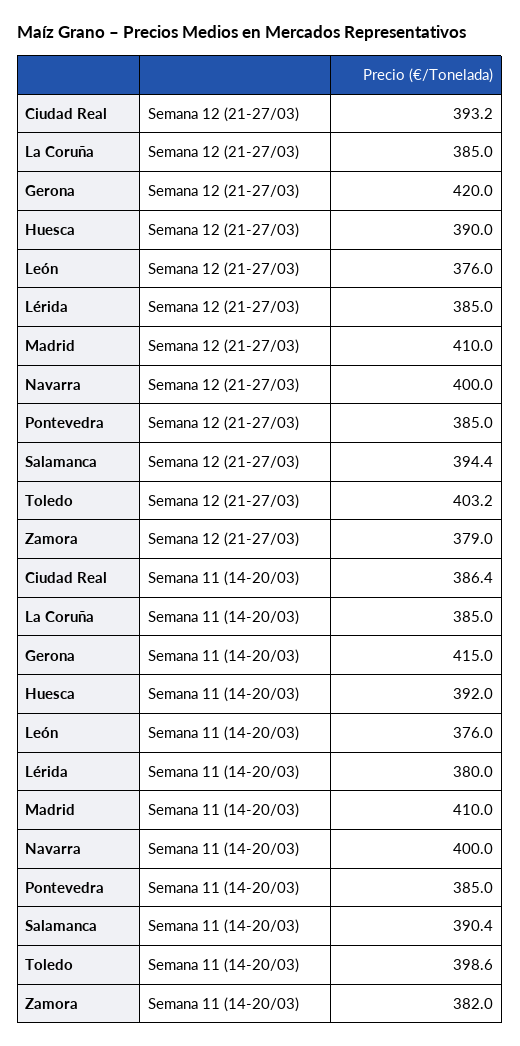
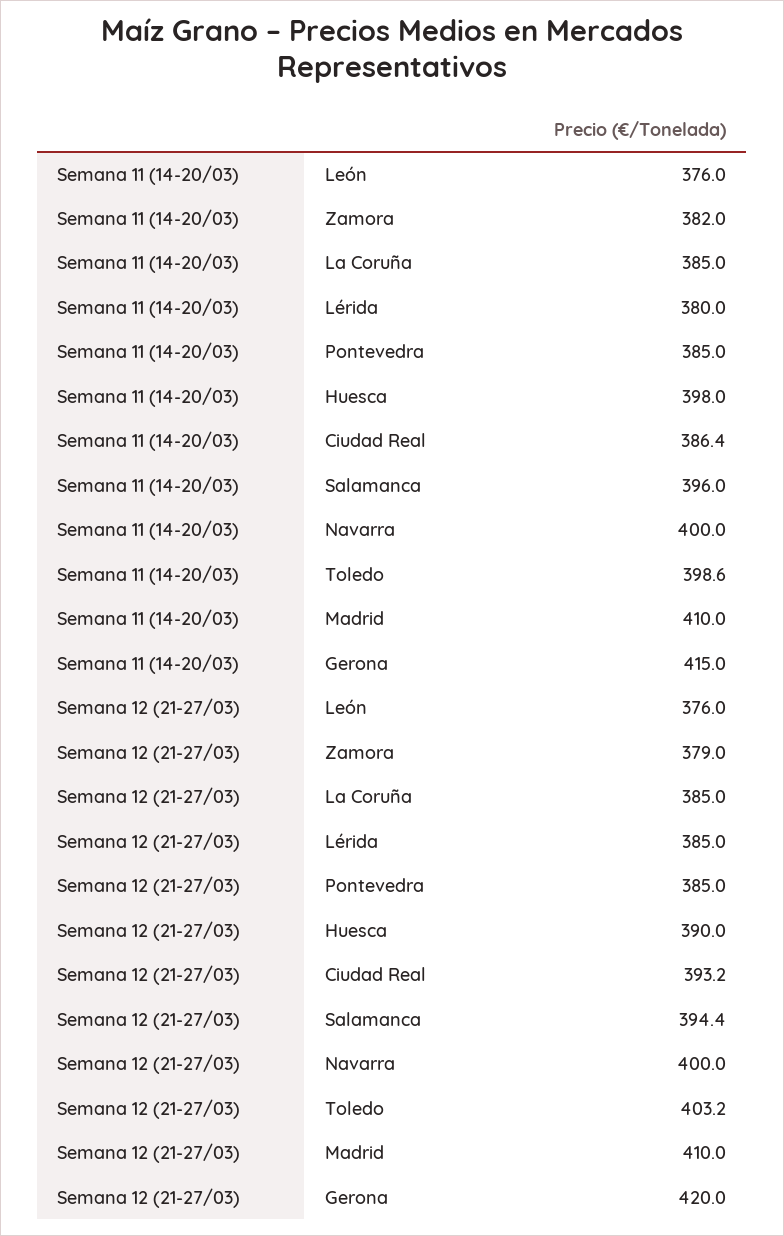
Huesca, Semana 11 (14-20/03): 392 -> 398
Salamanca, Semana 11 (14-20/03): 390.4 -> 396

